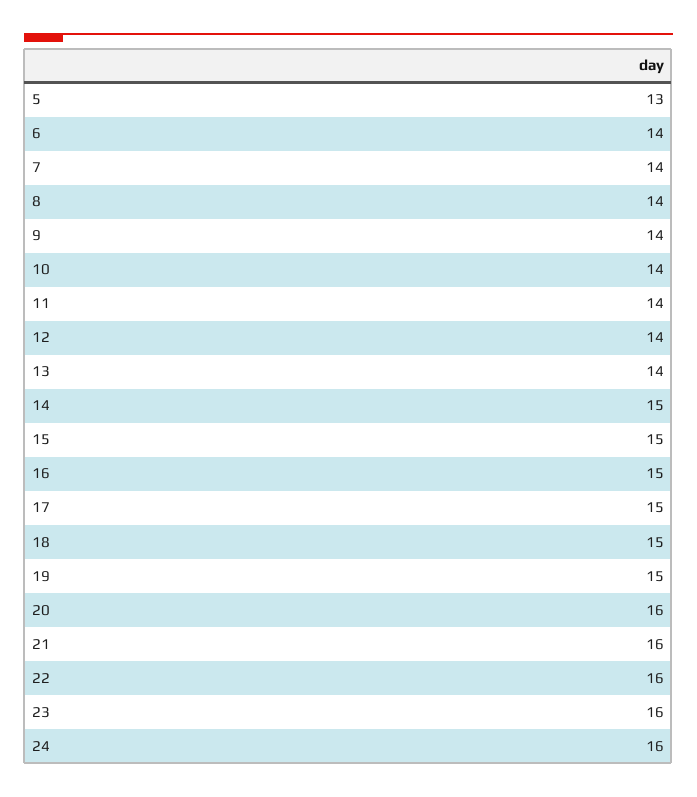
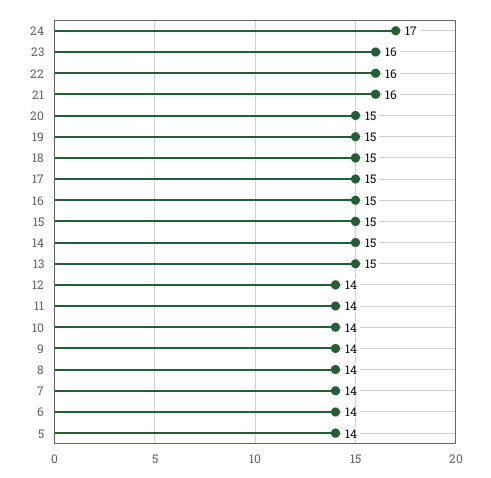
5: 13 -> 14
13: 14 -> 15
20: 16 -> 15
24: 16 -> 17

